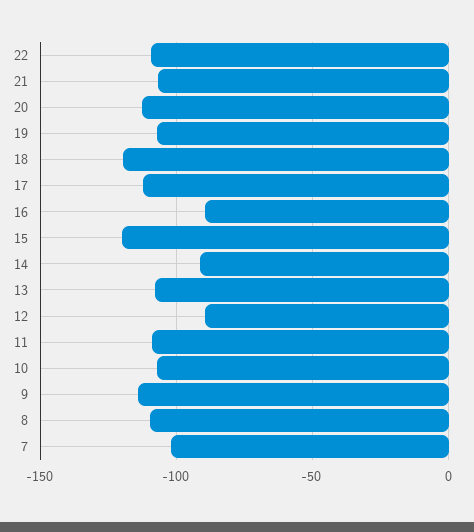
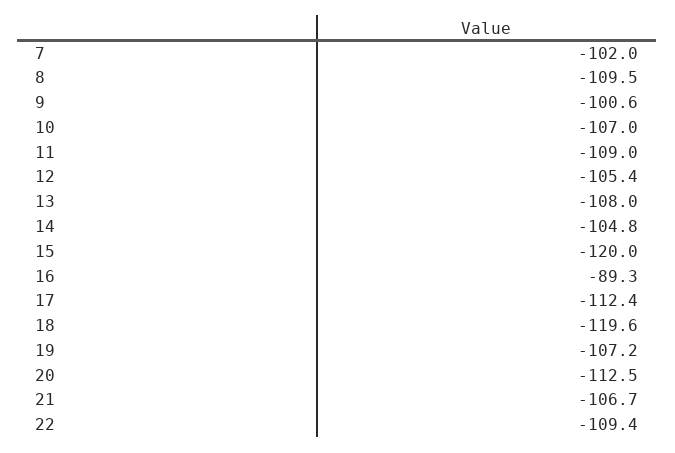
14: -90 -> -104.8
12: -90 -> -105.4
9: -115 -> -100.6

